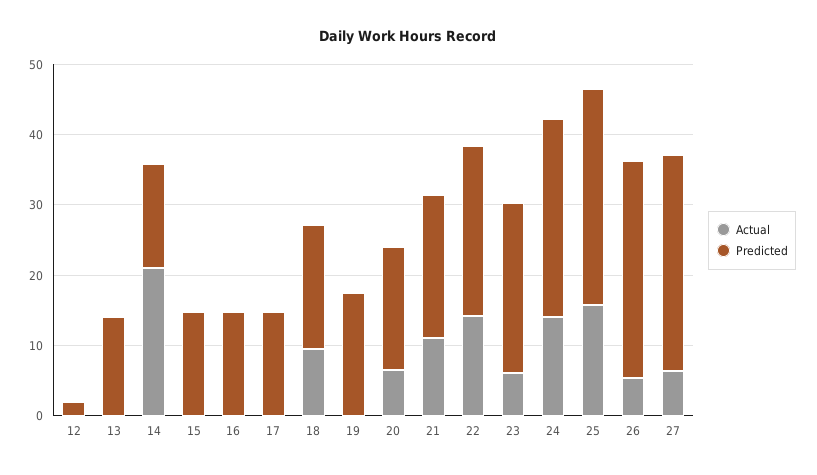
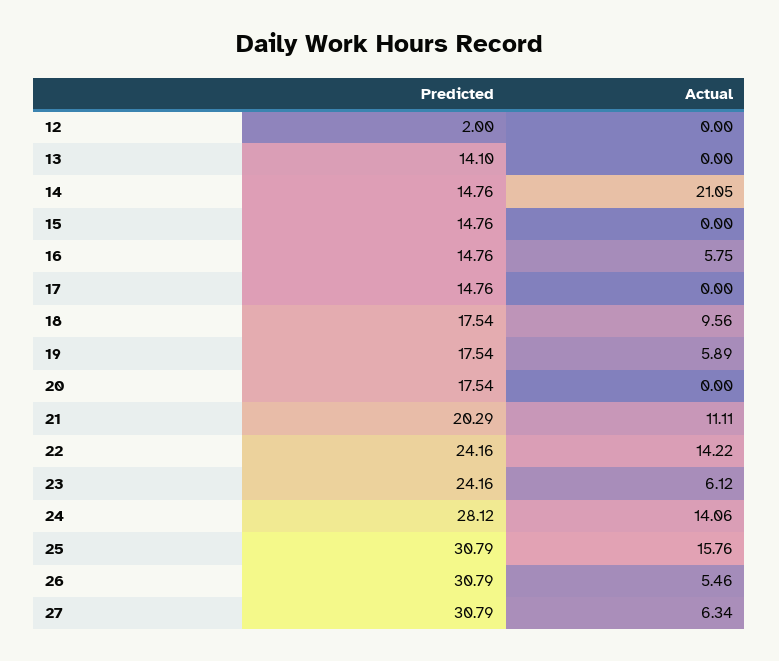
Actual, 16: 0 -> 5.75
Actual, 19: 0 -> 5.89
Actual, 20: 6 -> 0

